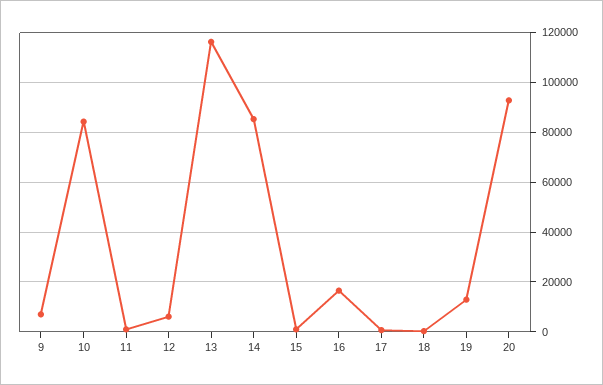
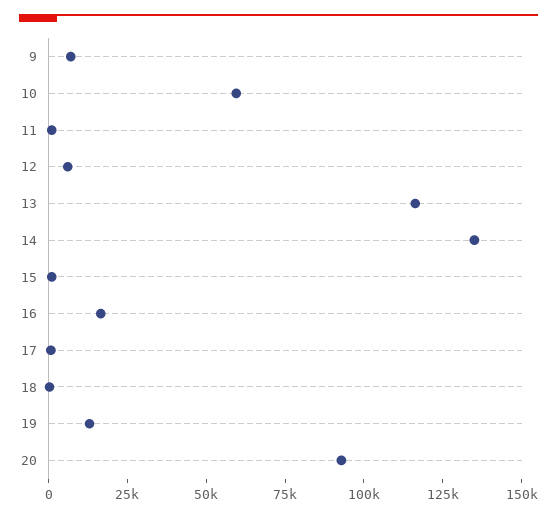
10: 85000 -> 60000
14: 85000 -> 135000

